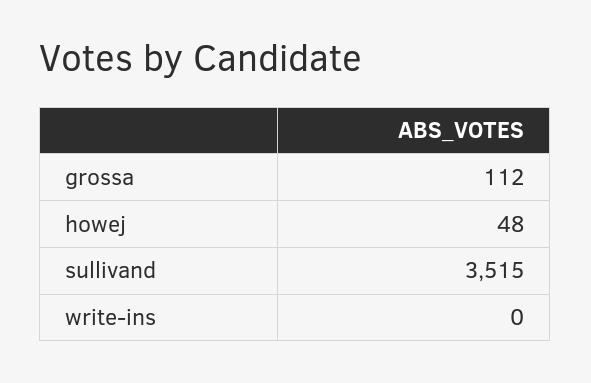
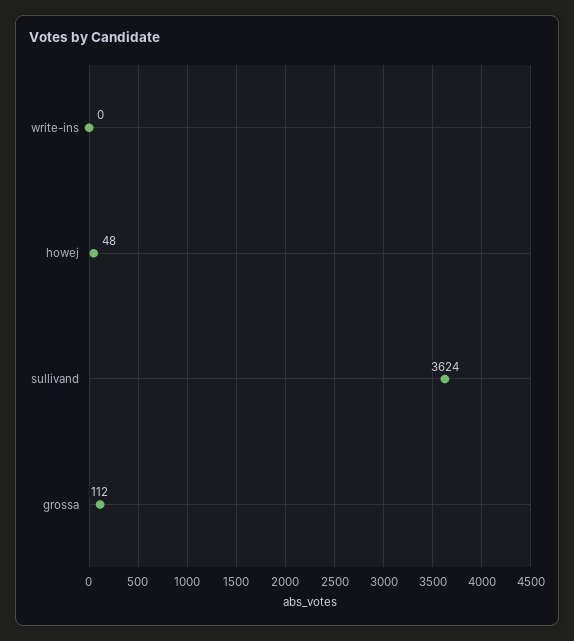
sullivand: 3515 -> 3624

